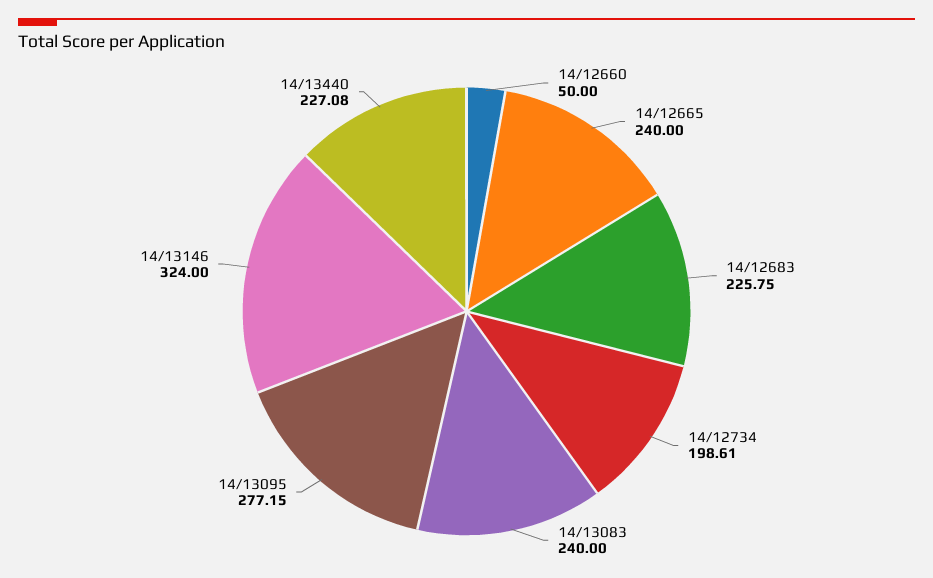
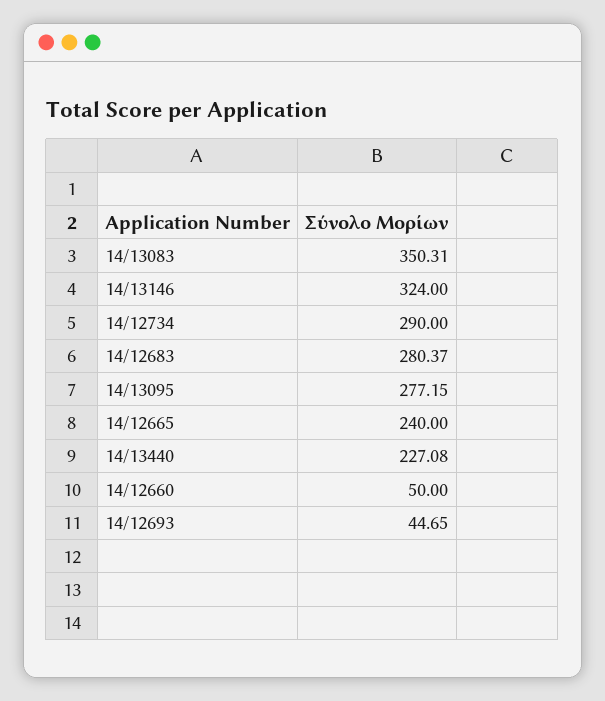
14/12683: 225.75 -> 280.37
14/12734: 198.61 -> 290
14/13083: 240 -> 350.31
14/12693: none -> 44.65

